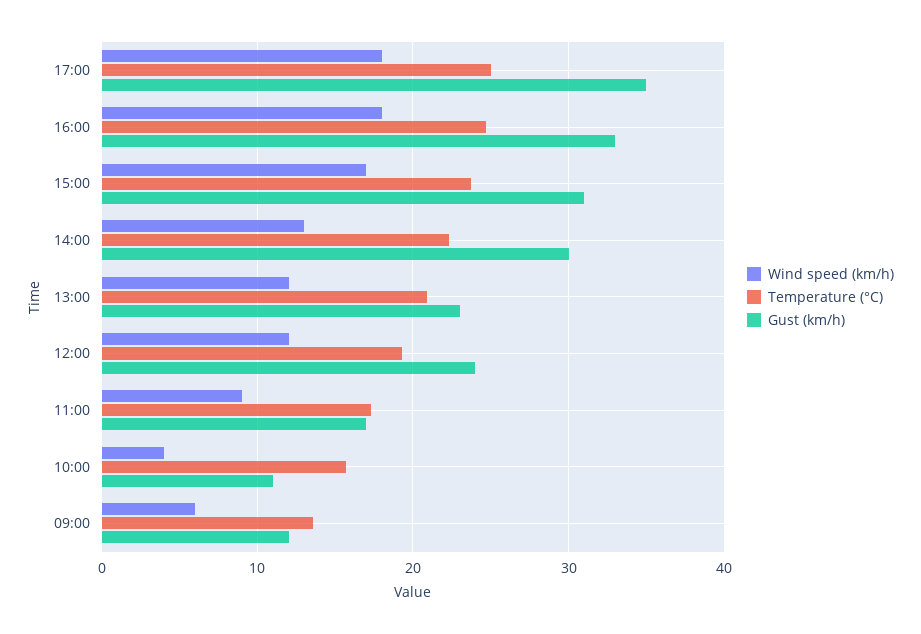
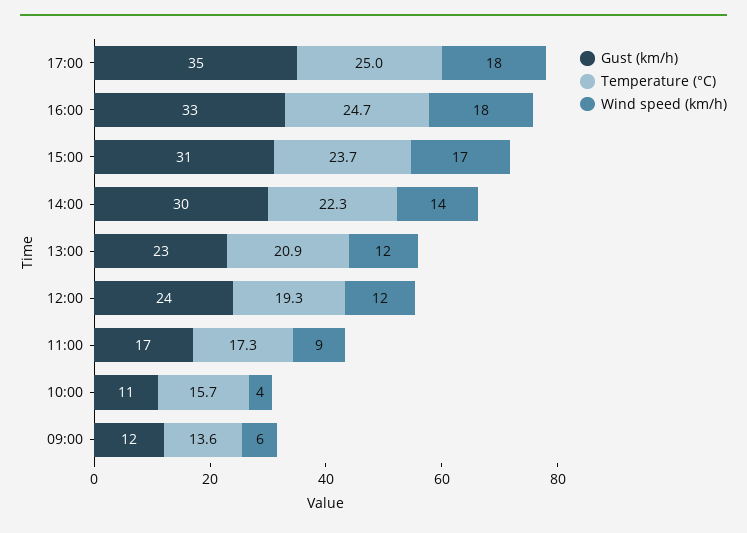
Wind speed (km/h), 14:00: 13 -> 14

